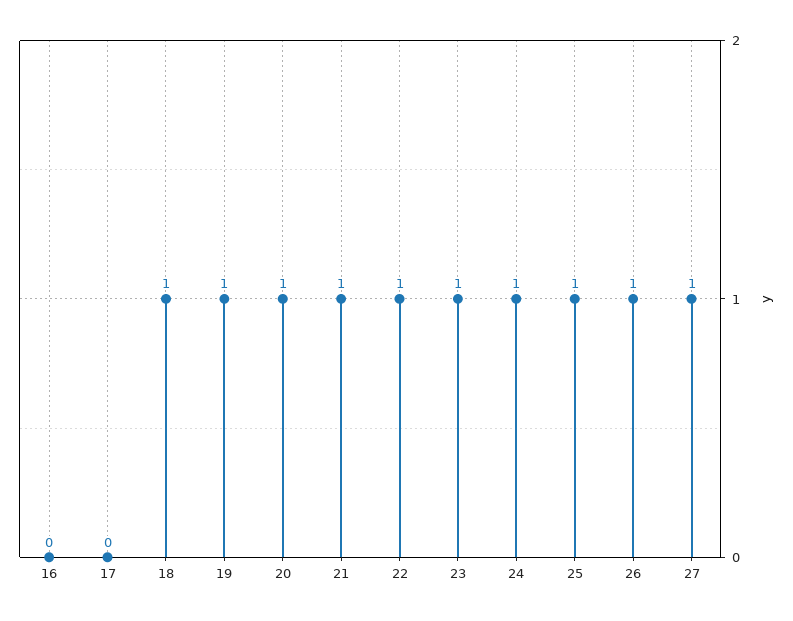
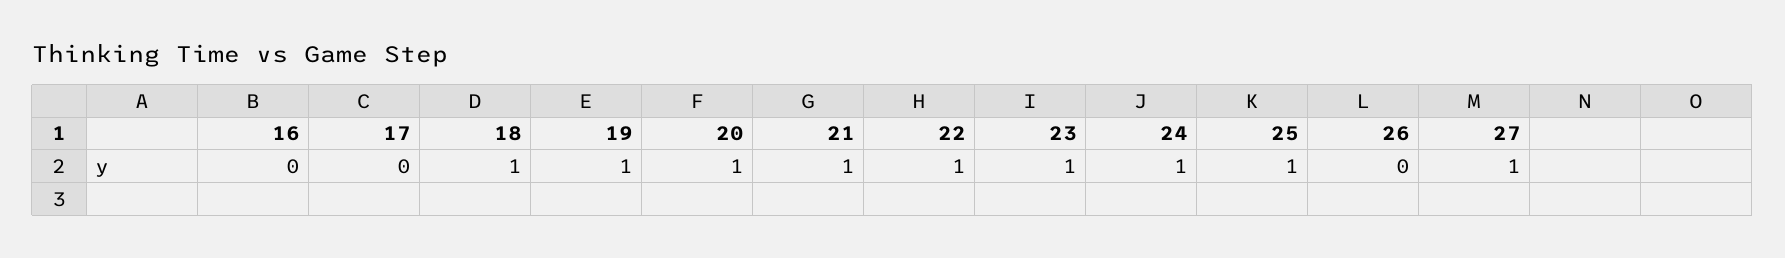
26: 1 -> 0

